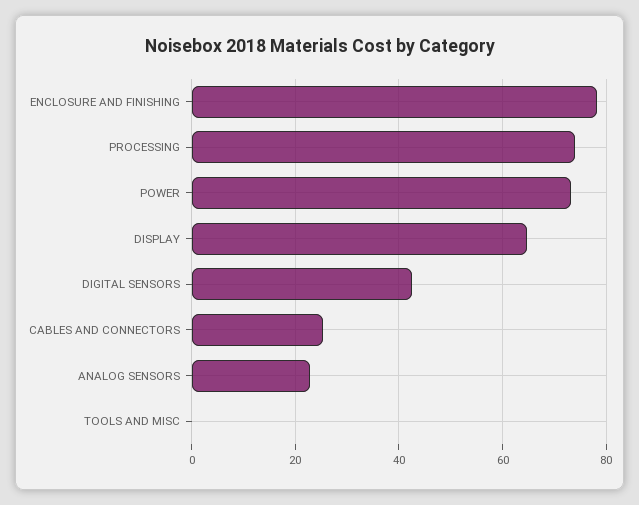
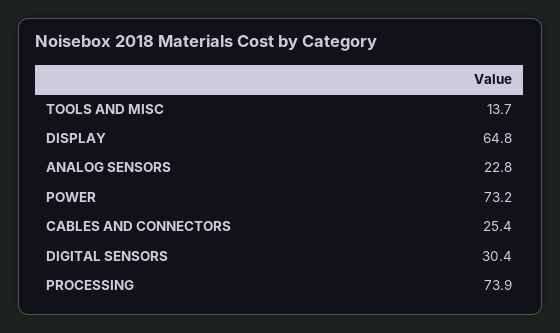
ENCLOSURE AND FINISHING: 78 -> none
DIGITAL SENSORS: 42 -> 30.4
TOOLS AND MISC: 0 -> 13.7

